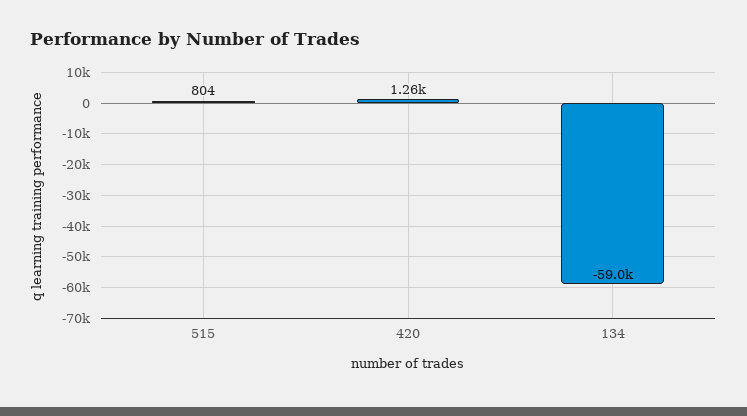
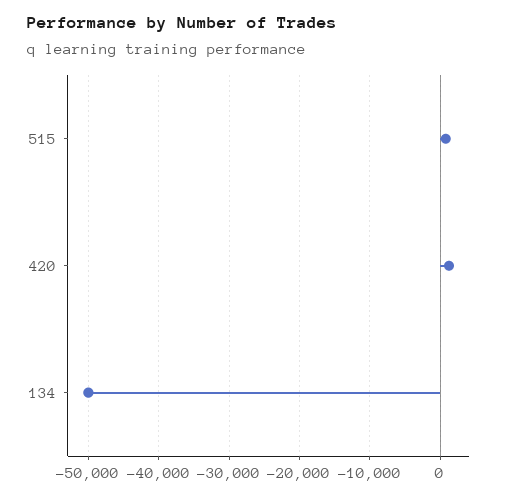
134: -59000 -> -50000

